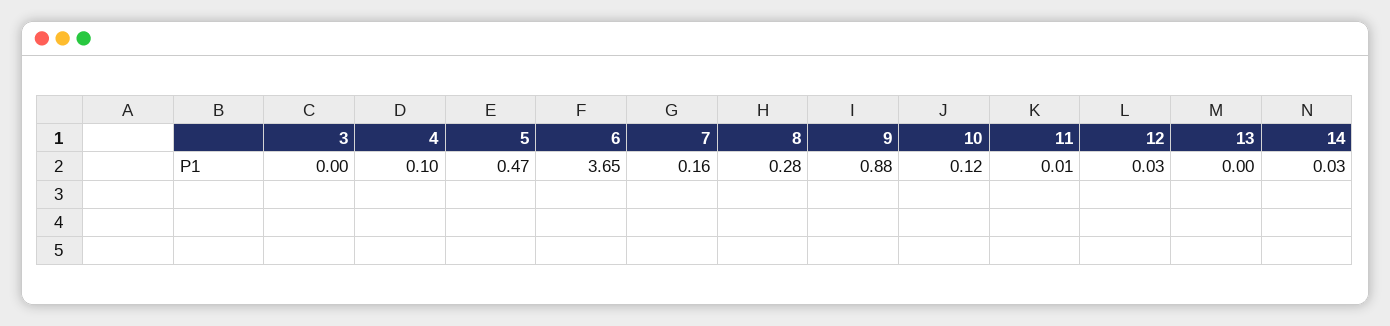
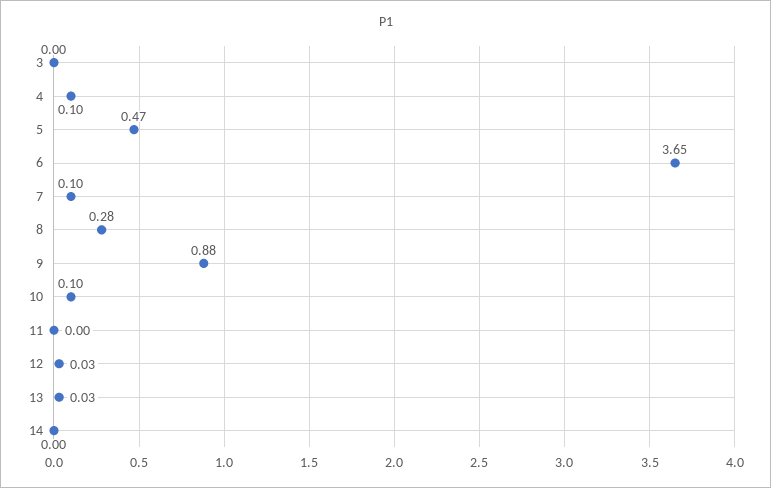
7: 0.16 -> 0.1
10: 0.12 -> 0.1
11: 0.01 -> 0
13: 0 -> 0.03
14: 0.03 -> 0

